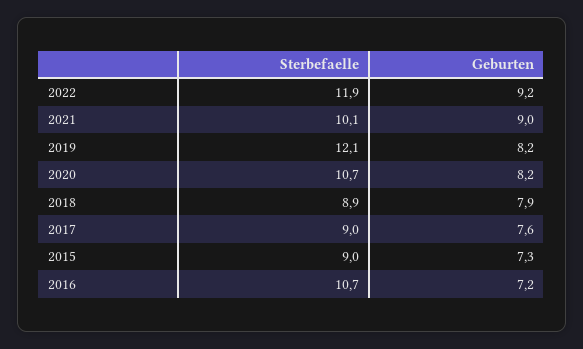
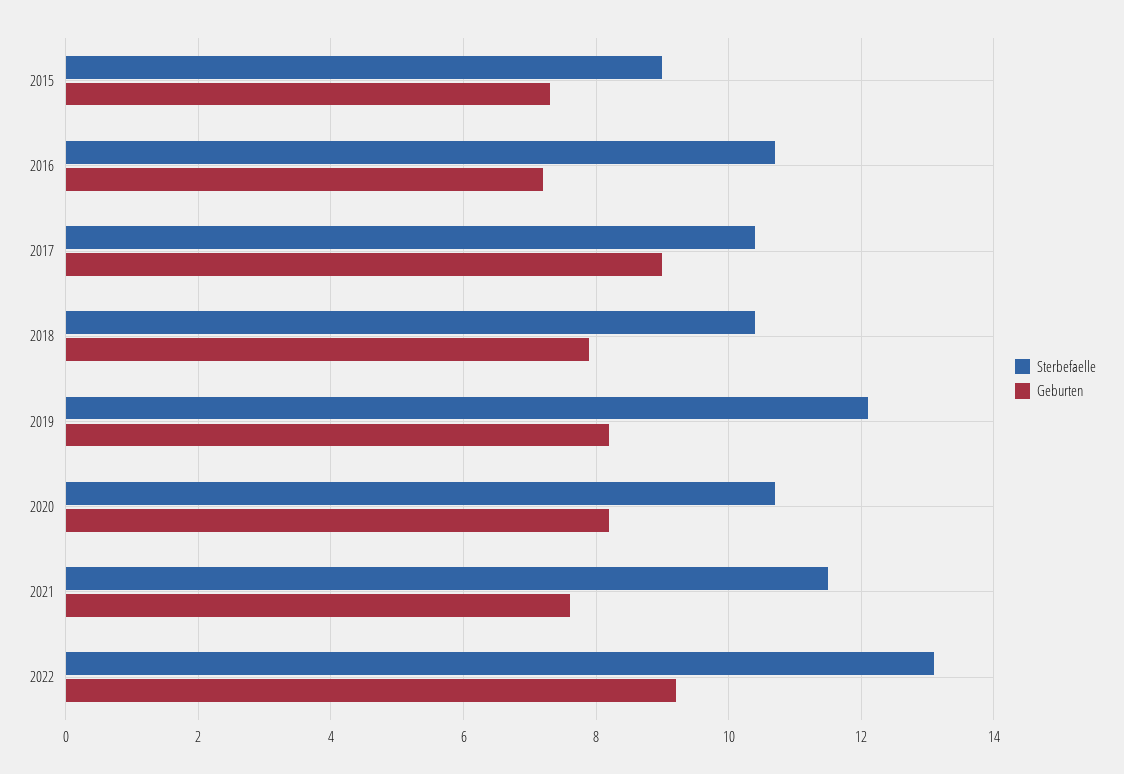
Sterbefaelle, 2022: 11.9 -> 13
Sterbefaelle, 2021: 10.1 -> 11.5
Geburten, 2021: 9 -> 7.5
Sterbefaelle, 2018: 8.9 -> 10.5
Sterbefaelle, 2017: 9 -> 10.5
Geburten, 2017: 7.6 -> 9

